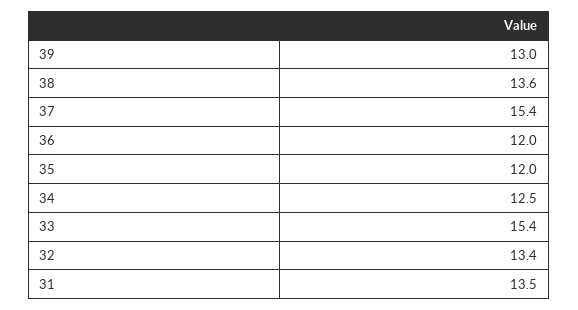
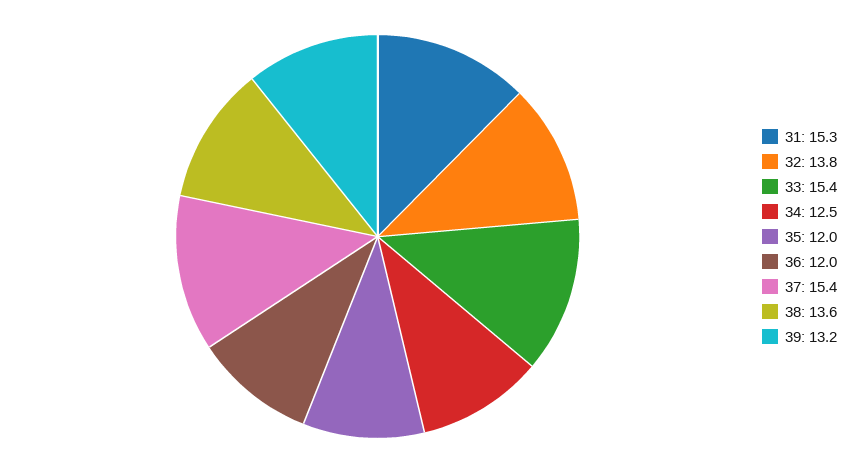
39: 13 -> 13.2
32: 13.4 -> 13.8
31: 13.5 -> 15.3

